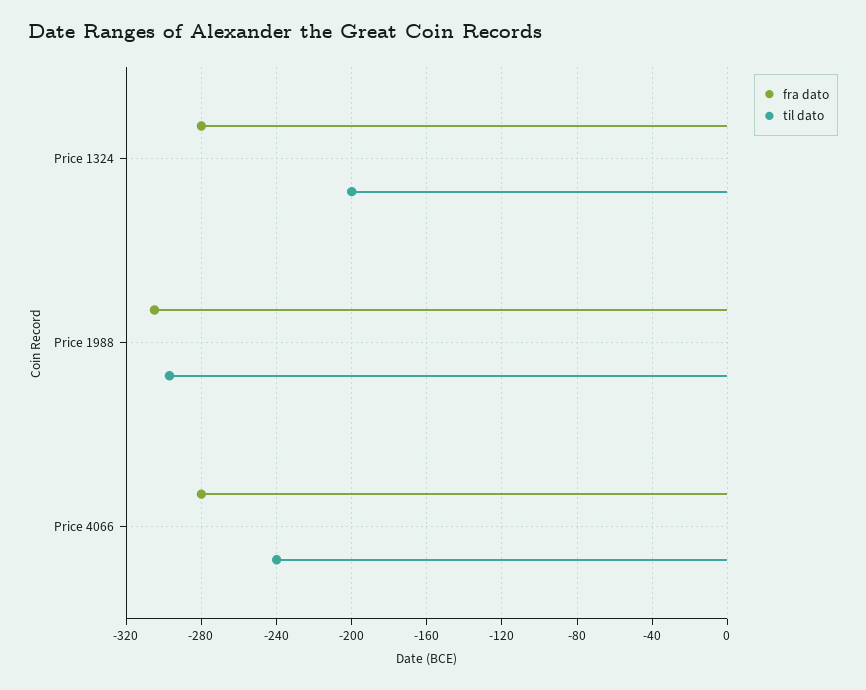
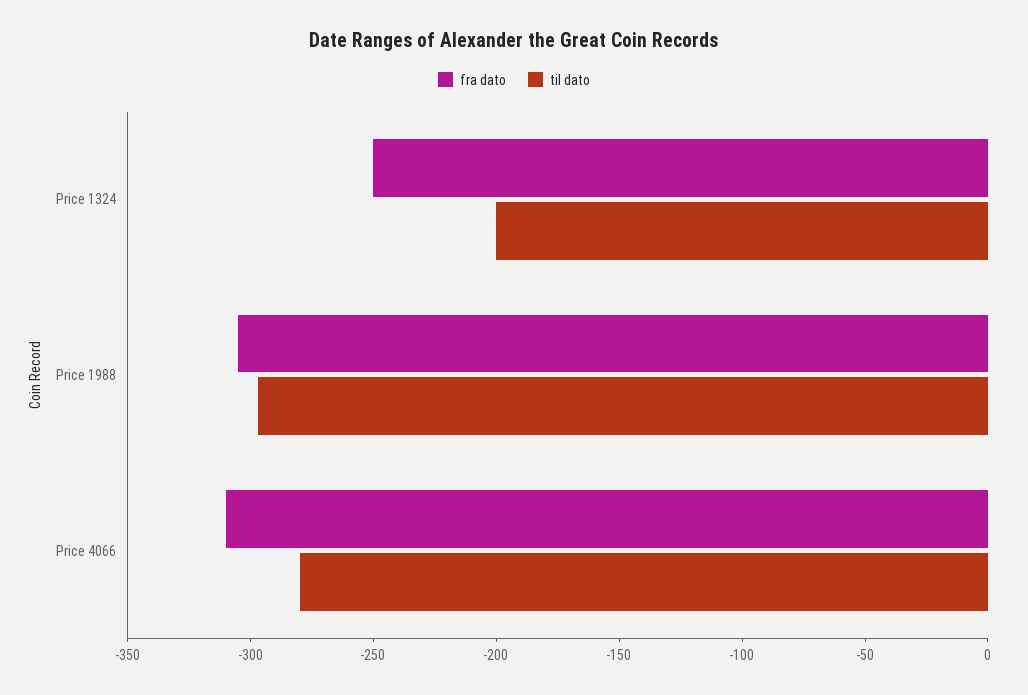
fra dato, Price 1324: -280 -> -250
fra dato, Price 4066: -280 -> -310
til dato, Price 4066: -240 -> -280

